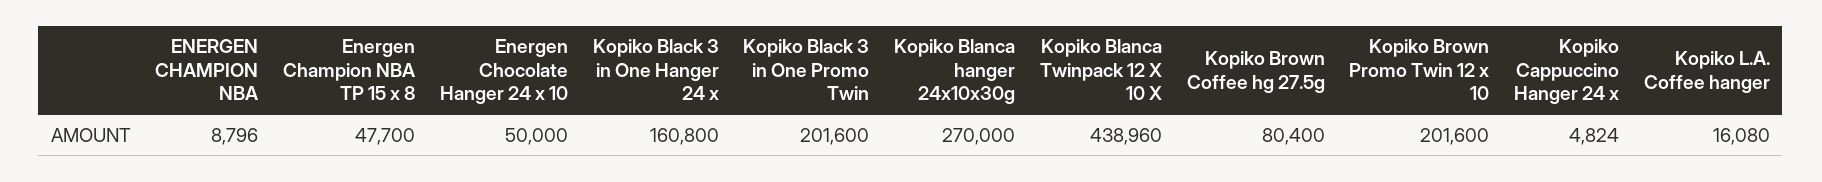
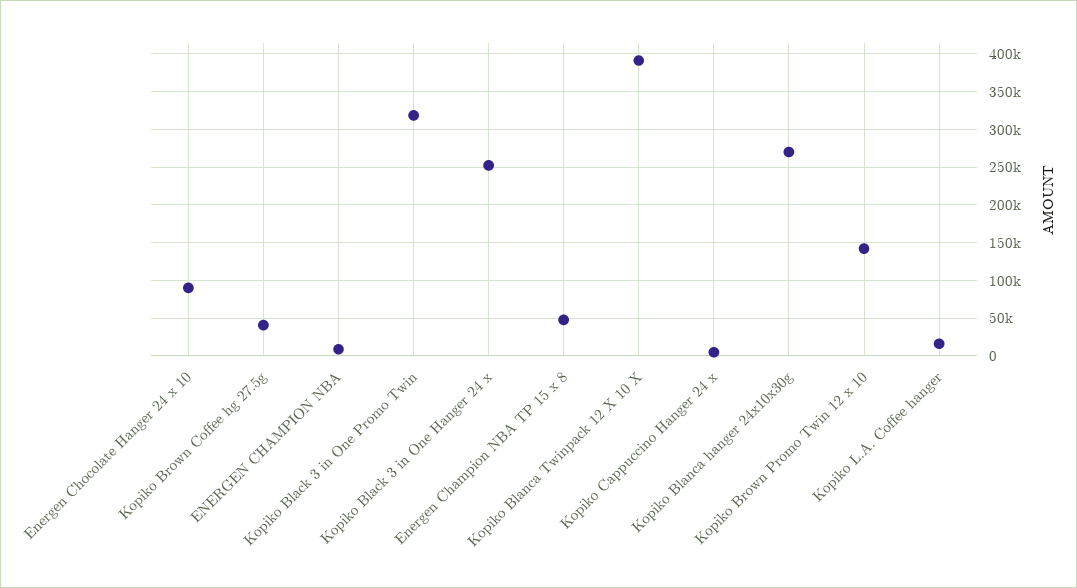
Energen Chocolate Hanger 24 x 10: 50000 -> 90000
Kopiko Black 3 in One Hanger 24 x: 160800 -> 250000
Kopiko Black 3 in One Promo Twin: 201600 -> 320000
Kopiko Blanca Twinpack 12 X 10 X: 438960 -> 390000
Kopiko Brown Coffee hg 27.5g: 80400 -> 40000
Kopiko Brown Promo Twin 12 x 10: 201600 -> 140000

